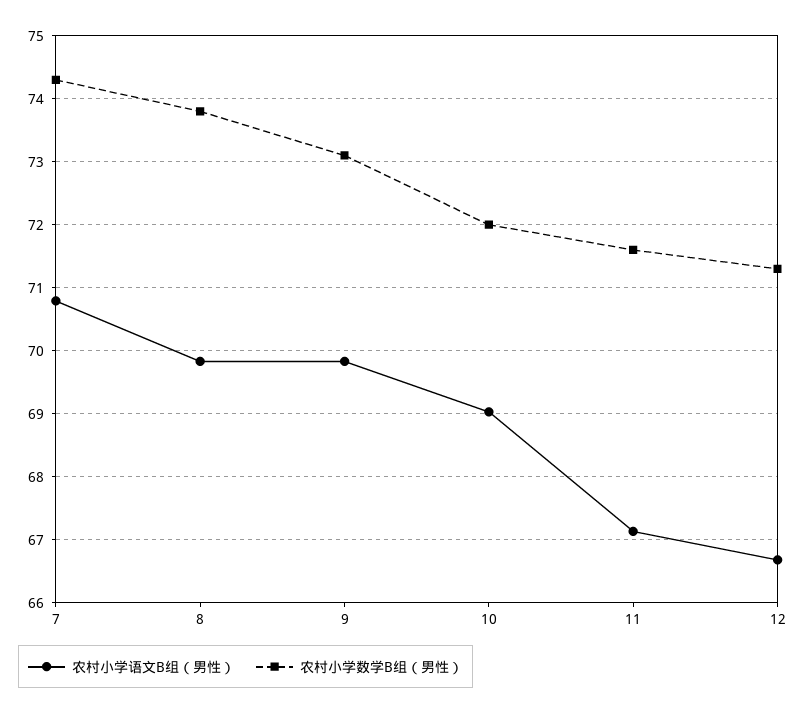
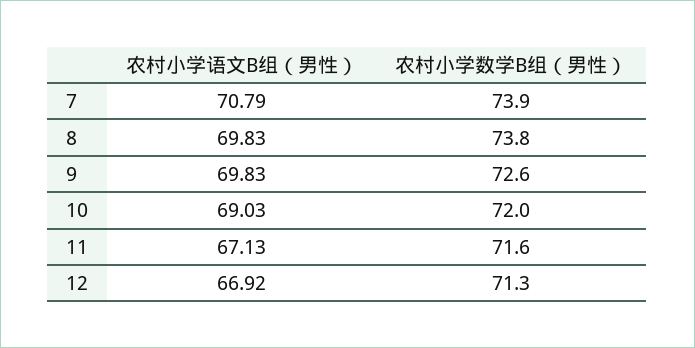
农村小学数学B组（男性）, 7: 74.3 -> 73.9
农村小学数学B组（男性）, 9: 73.1 -> 72.6
农村小学语文B组（男性）, 12: 66.7 -> 66.92

